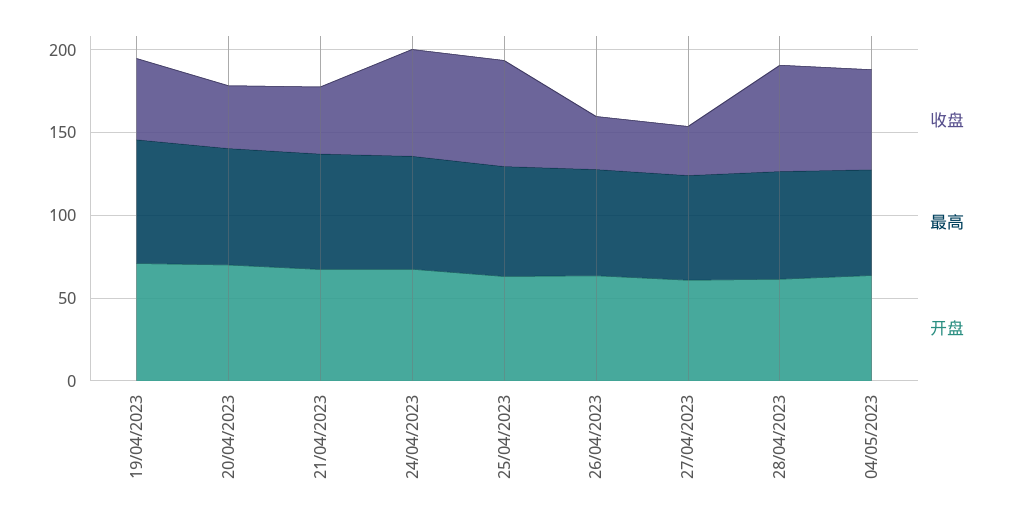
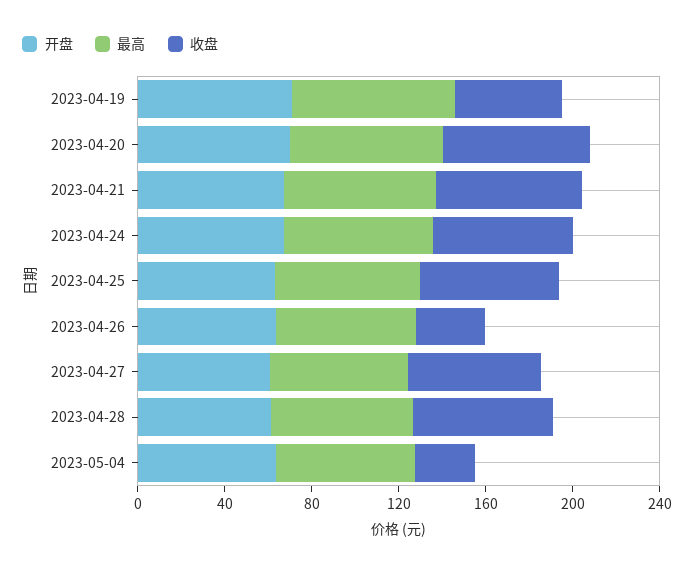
收盘, 20/04/2023: 40 -> 70
收盘, 21/04/2023: 40 -> 70
收盘, 27/04/2023: 30 -> 60
收盘, 04/05/2023: 60 -> 30

